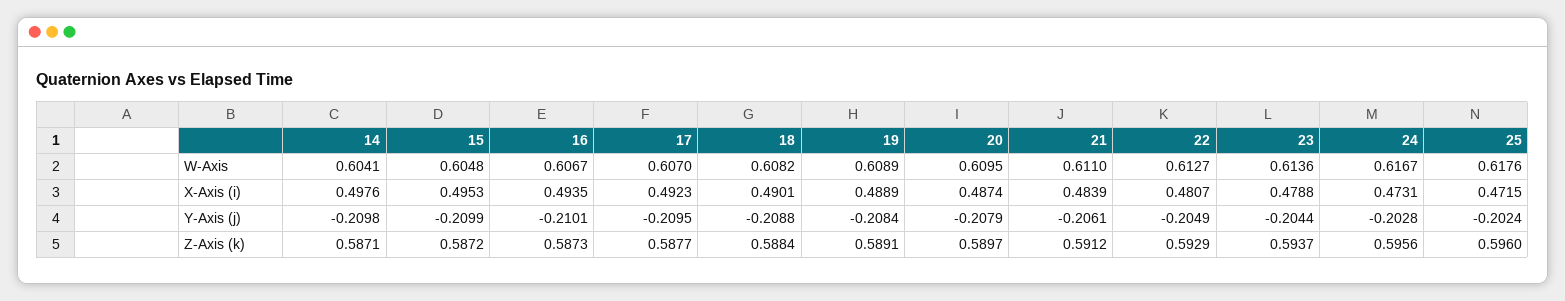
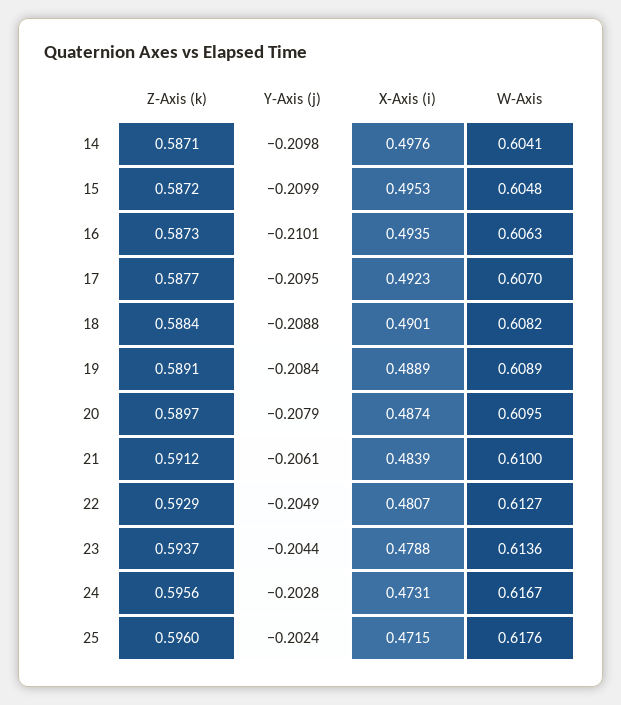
16, W-Axis: 0.6067 -> 0.6063
21, W-Axis: 0.611 -> 0.61

